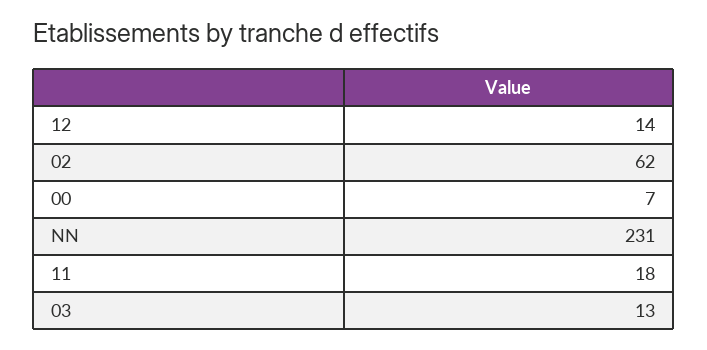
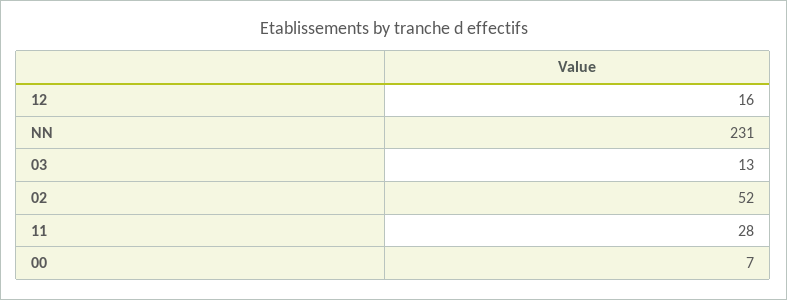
12: 14 -> 16
02: 62 -> 52
11: 18 -> 28

